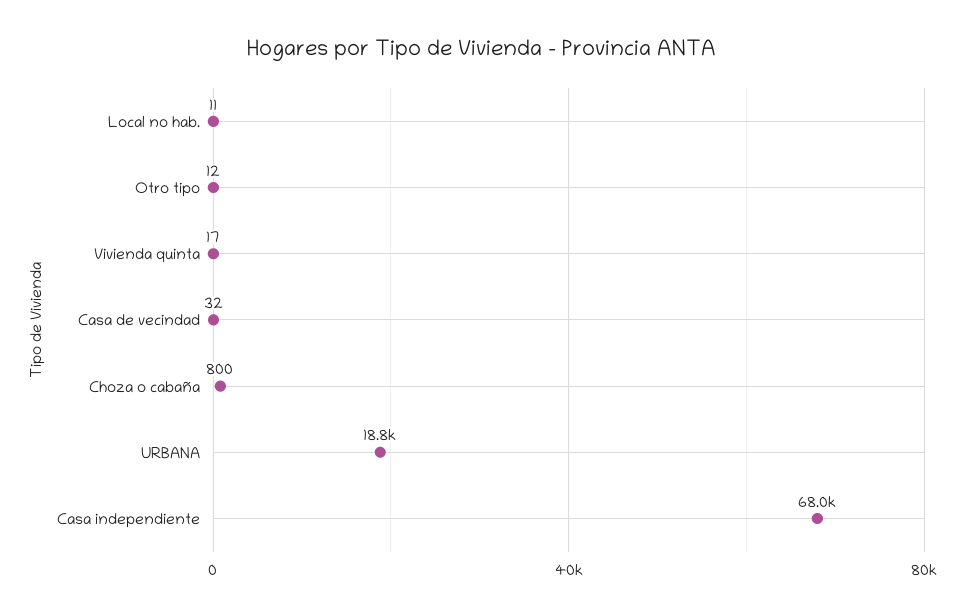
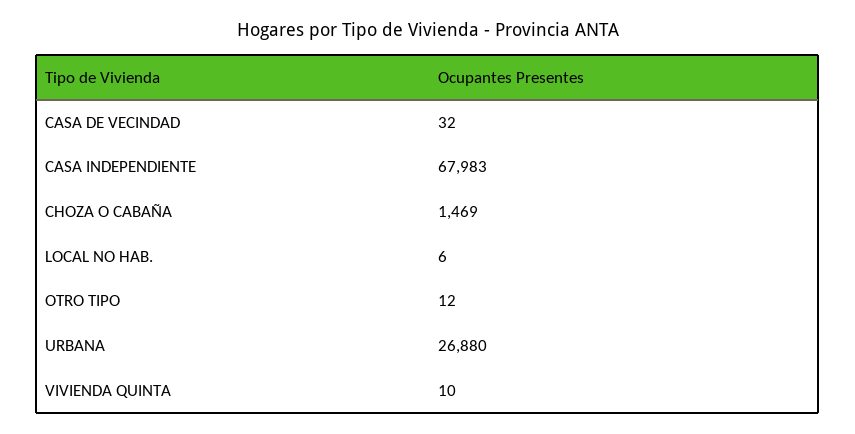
Local no hab.: 11 -> 6
Vivienda quinta: 17 -> 10
Choza o cabaña: 800 -> 1469
URBANA: 18800 -> 26880

